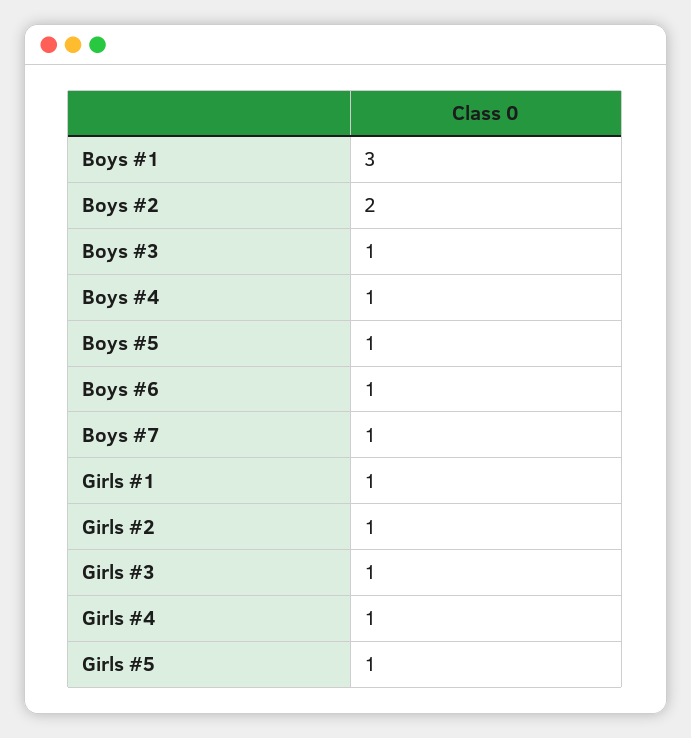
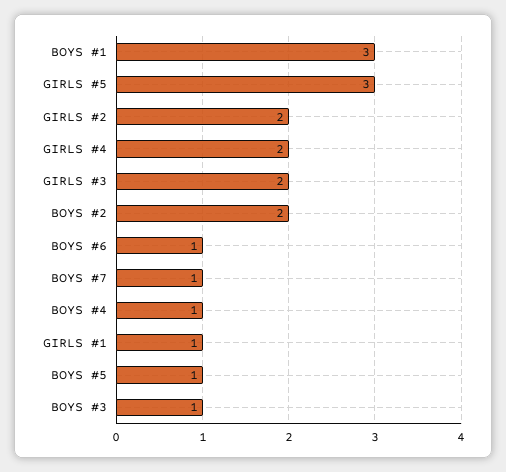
Girls #2: 1 -> 2
Girls #3: 1 -> 2
Girls #4: 1 -> 2
Girls #5: 1 -> 3

